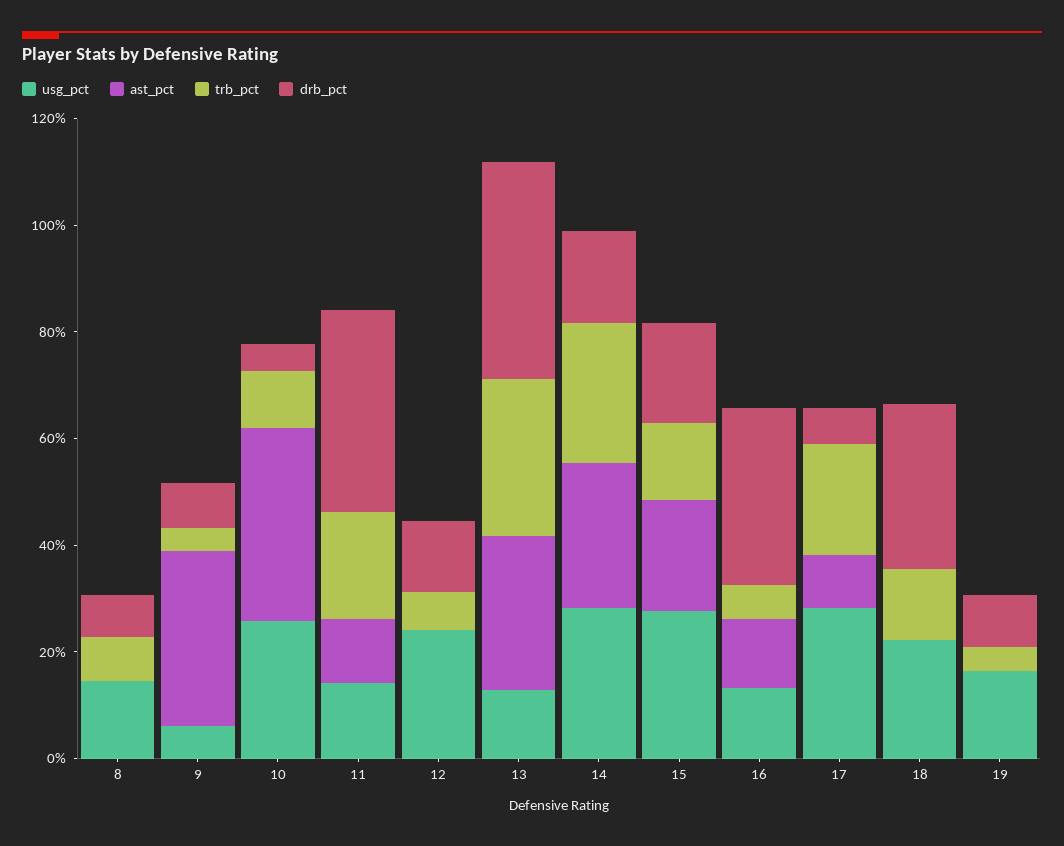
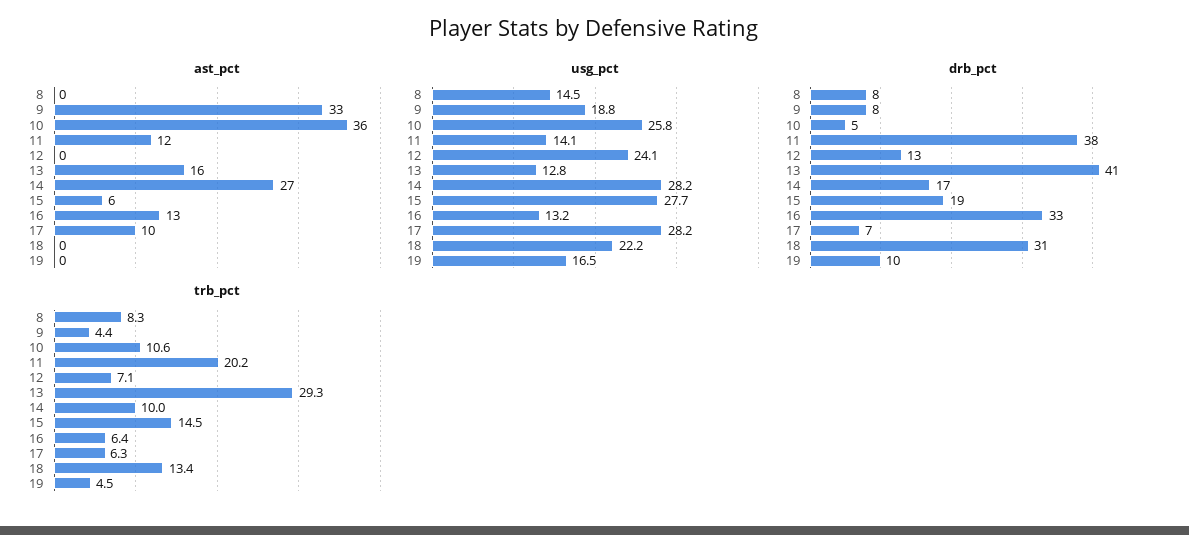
usg_pct, 9: 5 -> 18.8
ast_pct, 13: 30 -> 16
trb_pct, 14: 25 -> 10
ast_pct, 15: 20 -> 6
trb_pct, 17: 20 -> 6.3

